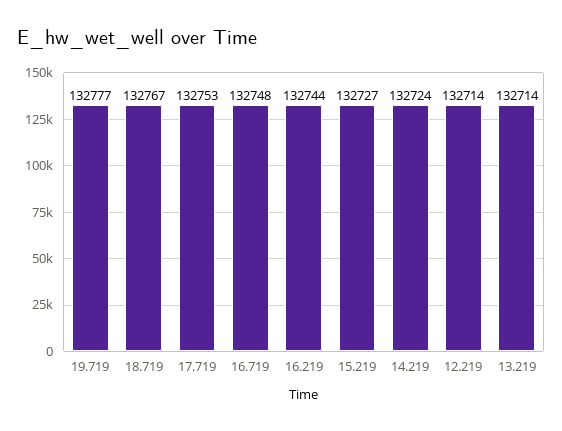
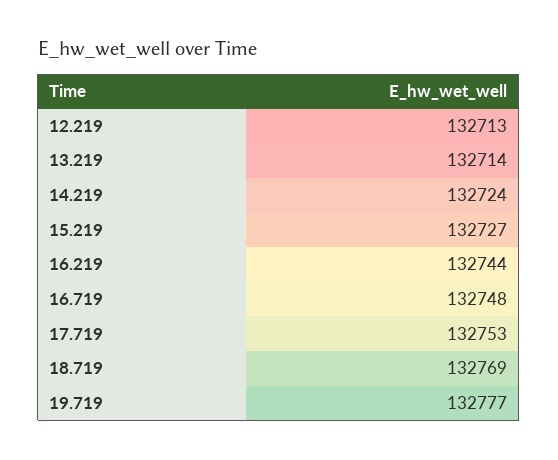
18.719: 132767 -> 132769
12.219: 132714 -> 132713

